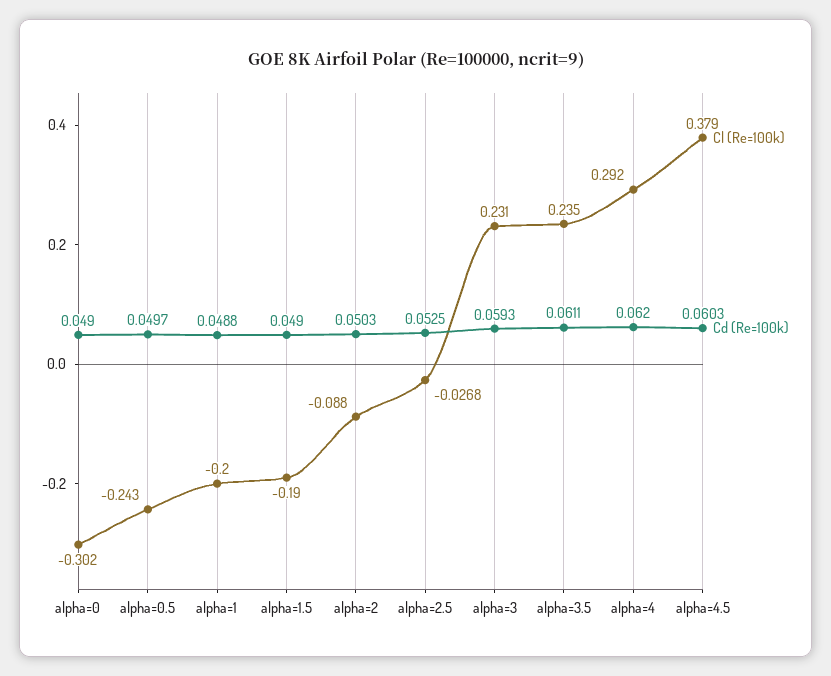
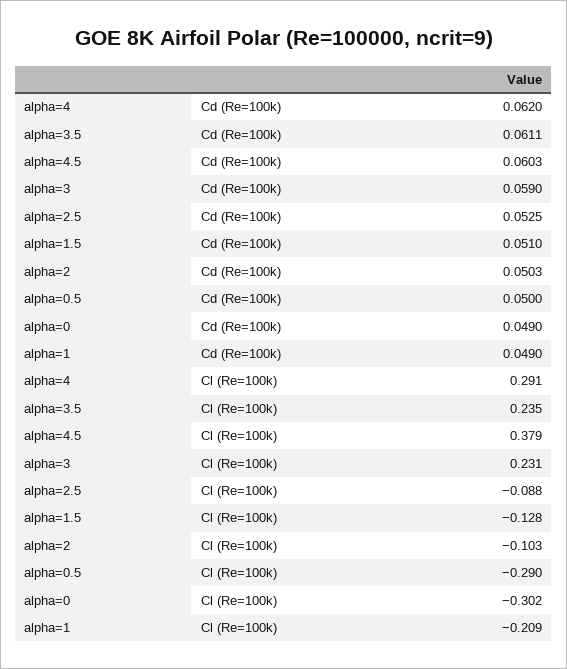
Cl (Re=100k), alpha=0.5: -0.243 -> -0.29
Cd (Re=100k), alpha=0.5: 0.0497 -> 0.05
Cl (Re=100k), alpha=1: -0.2 -> -0.209
Cd (Re=100k), alpha=1: 0.0488 -> 0.049
Cl (Re=100k), alpha=1.5: -0.19 -> -0.128
Cd (Re=100k), alpha=1.5: 0.049 -> 0.051
Cl (Re=100k), alpha=2: -0.088 -> -0.103
Cl (Re=100k), alpha=2.5: -0.0268 -> -0.088
Cd (Re=100k), alpha=3: 0.0593 -> 0.059
Cl (Re=100k), alpha=4: 0.292 -> 0.291

